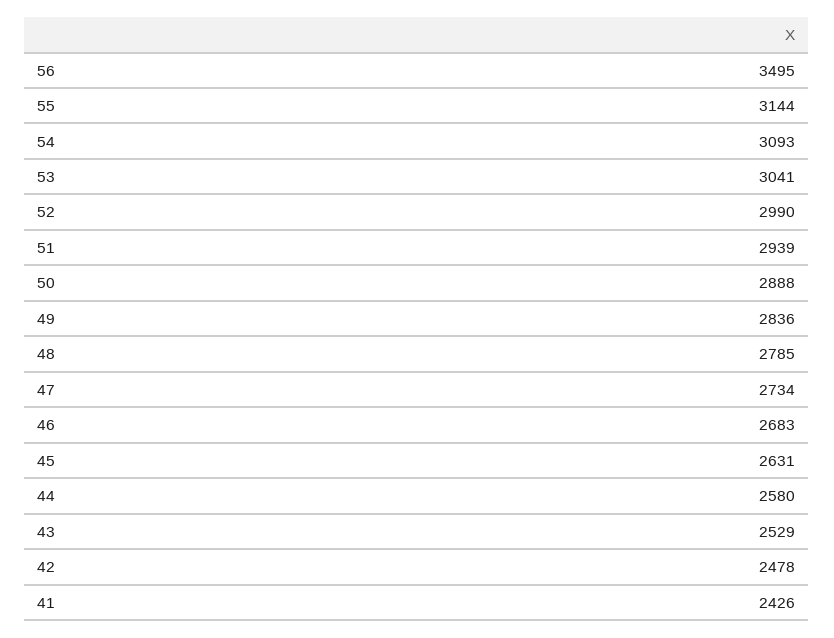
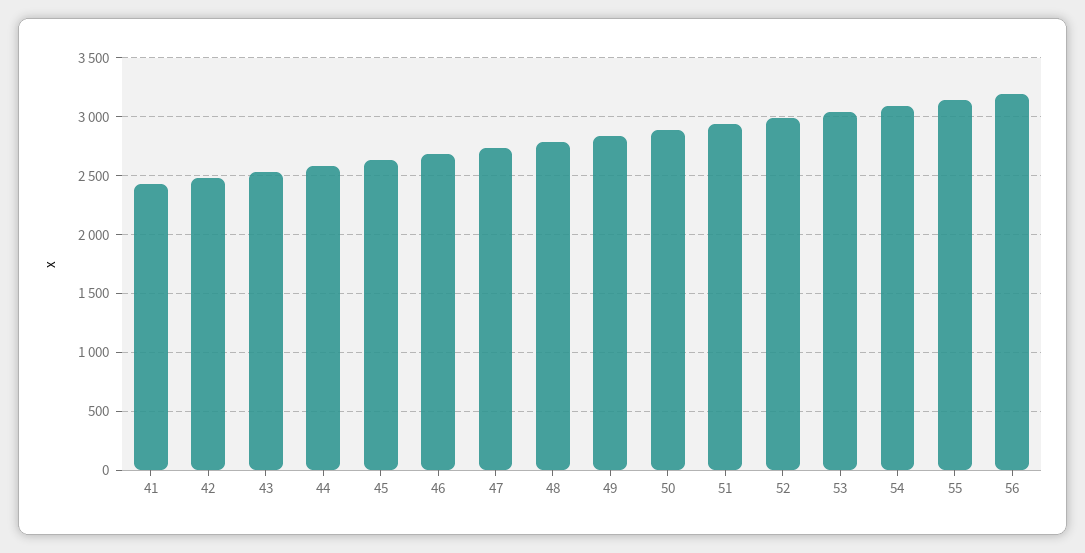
56: 3495 -> 3200

